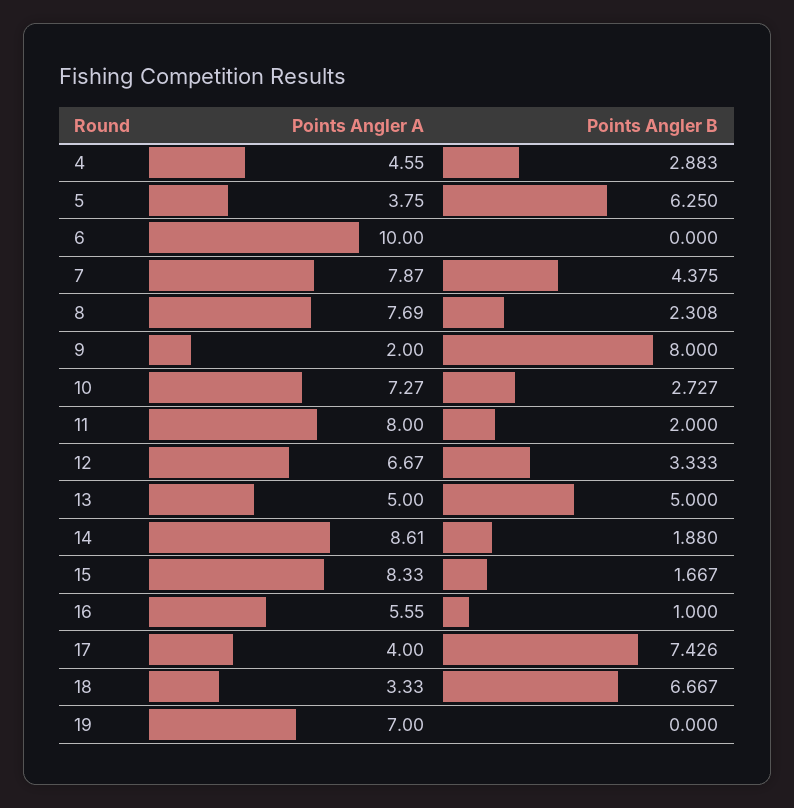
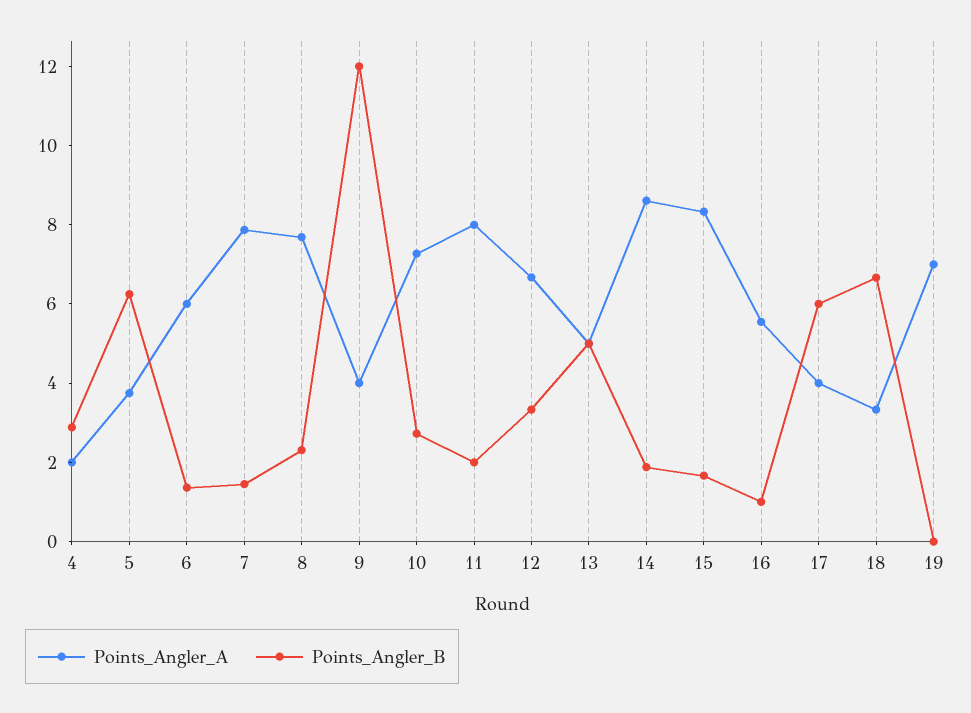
Points Angler A, 4: 4.55 -> 2
Points Angler A, 6: 10 -> 6
Points Angler B, 6: 0 -> 1.5
Points Angler B, 7: 4.375 -> 1.5
Points Angler A, 9: 2 -> 4
Points Angler B, 9: 8 -> 12
Points Angler B, 17: 7.426 -> 6

